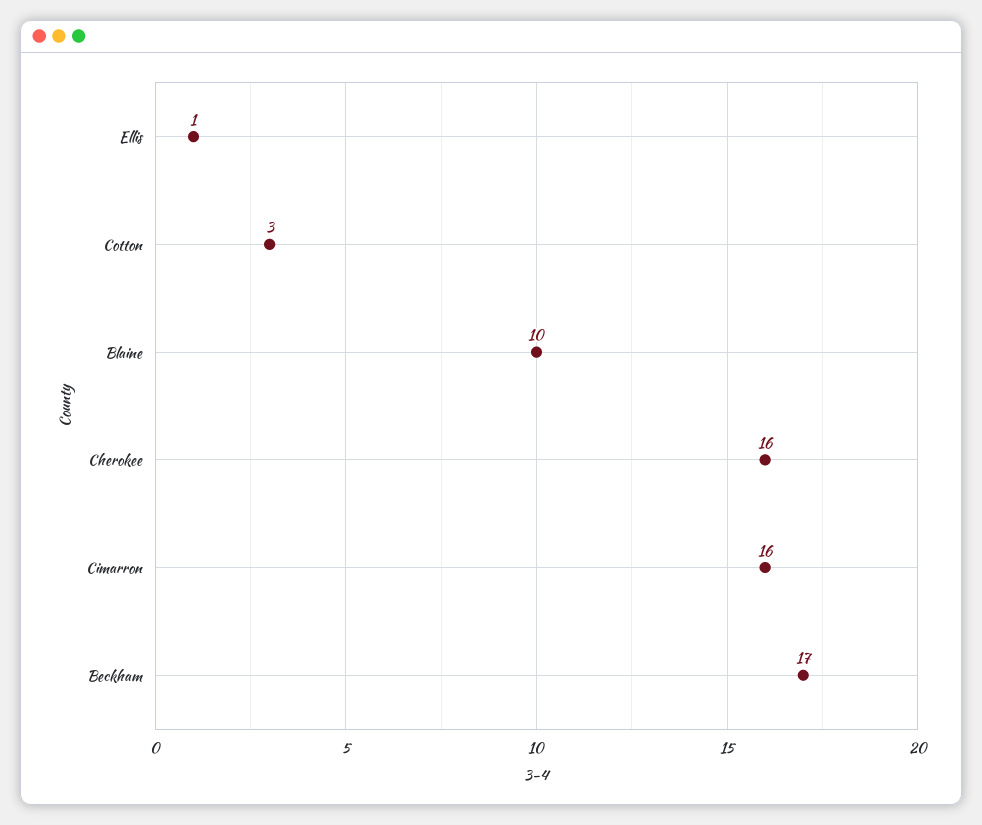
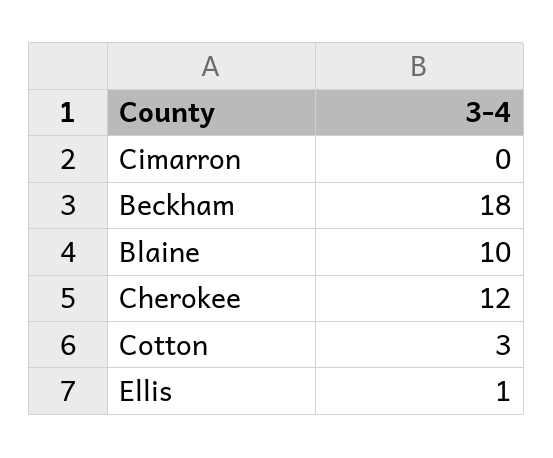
Cherokee: 16 -> 12
Cimarron: 16 -> 0
Beckham: 17 -> 18

